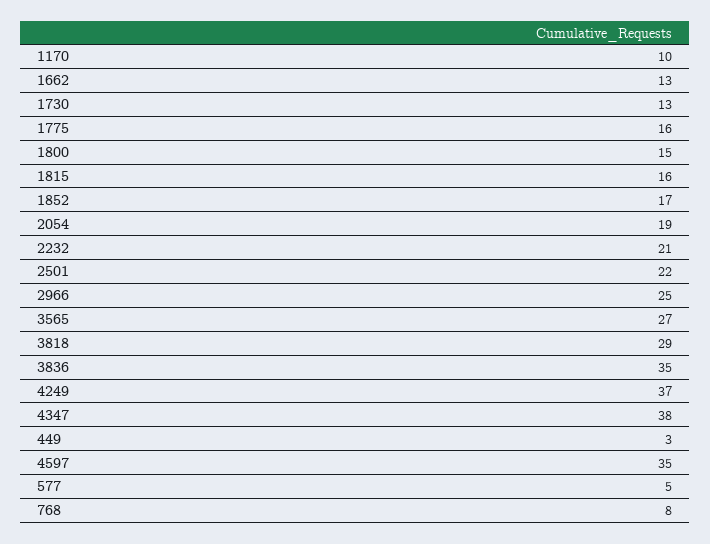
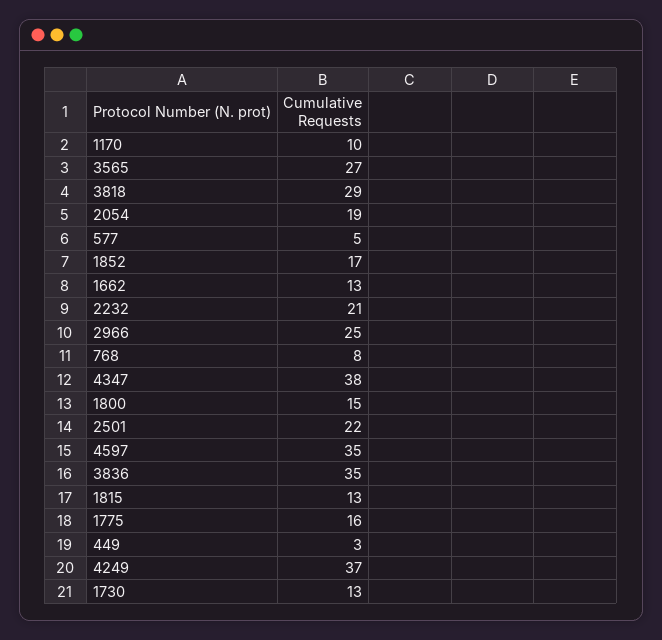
1815: 16 -> 13

